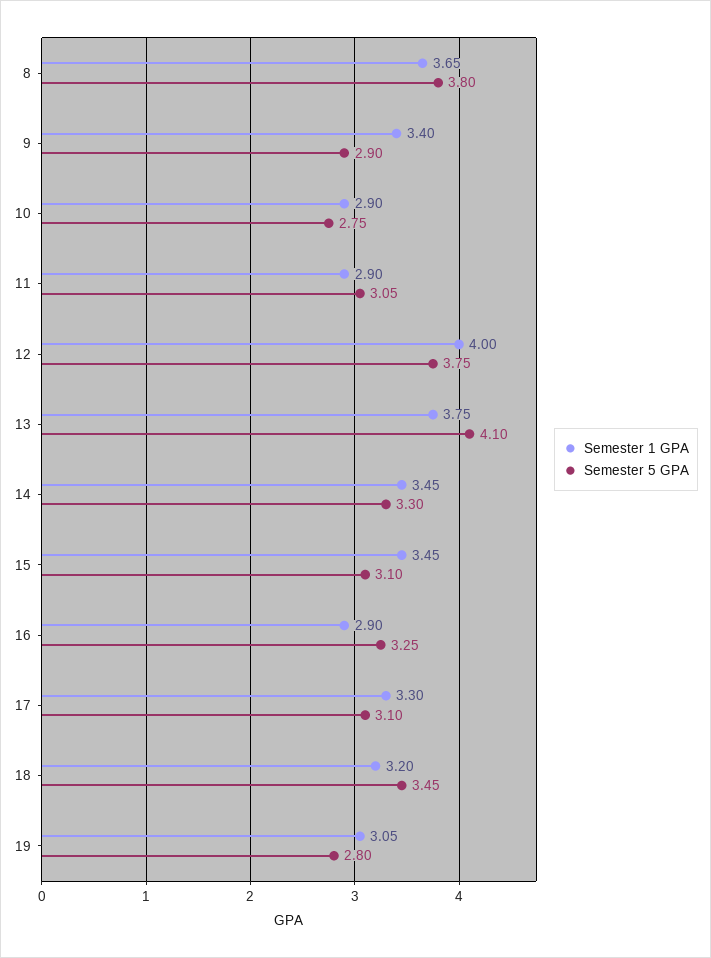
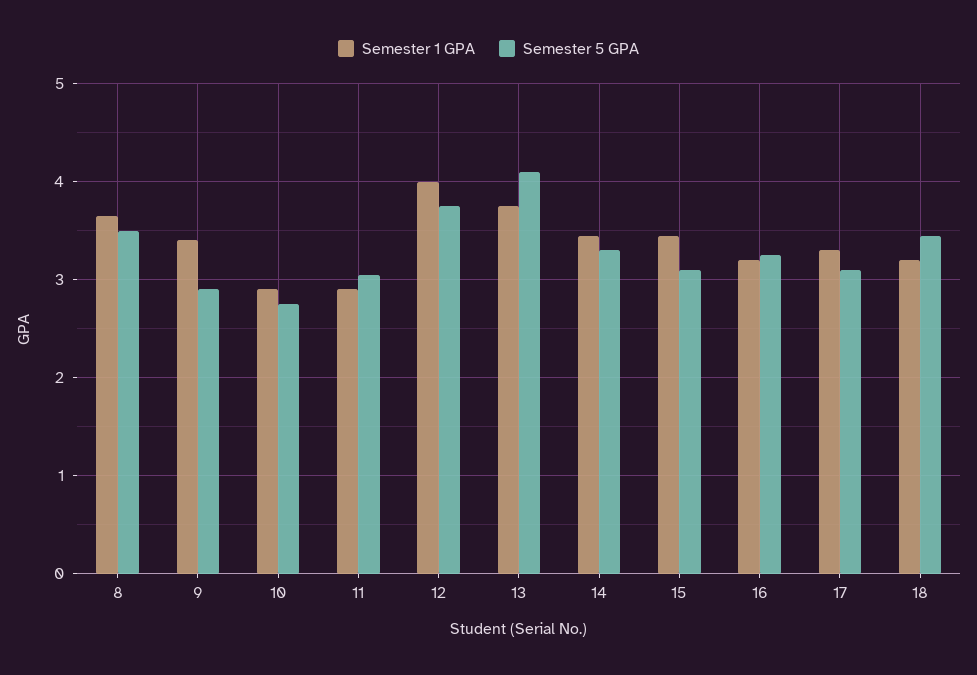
Semester 5 GPA, 8: 3.8 -> 3.5
Semester 1 GPA, 16: 2.9 -> 3.2
Semester 1 GPA, 19: 3.05 -> none
Semester 5 GPA, 19: 2.8 -> none

